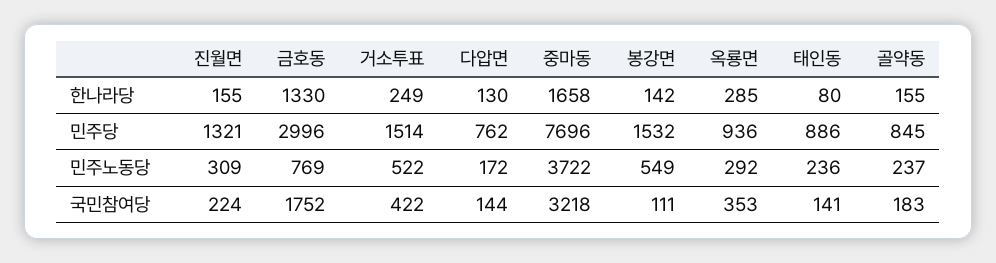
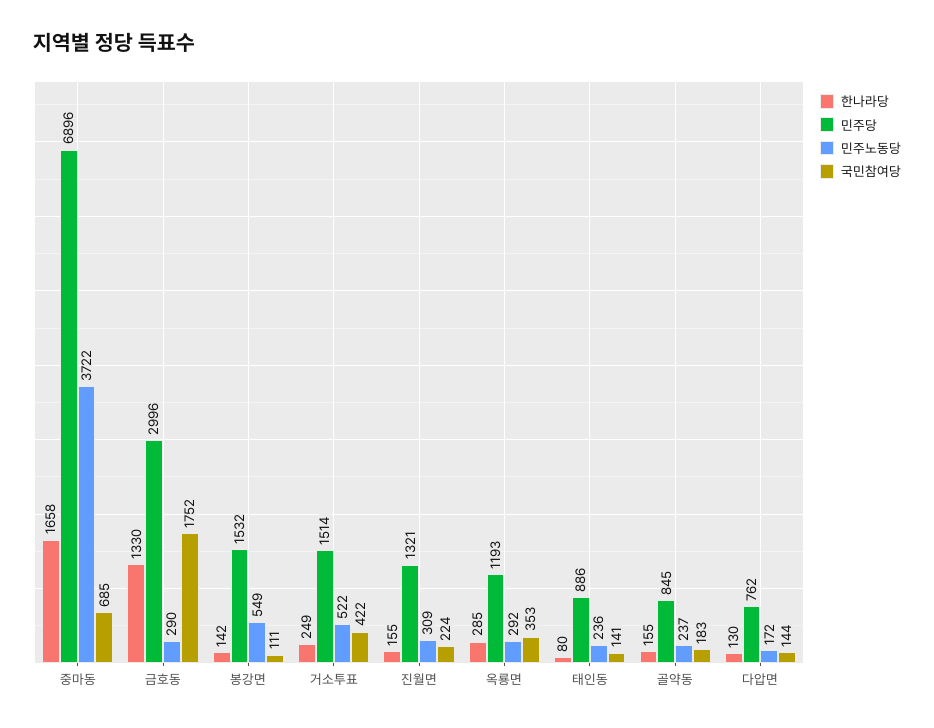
민주당, 중마동: 7696 -> 6896
민주당, 옥룡면: 936 -> 1193
민주노동당, 금호동: 769 -> 290
국민참여당, 중마동: 3218 -> 685

